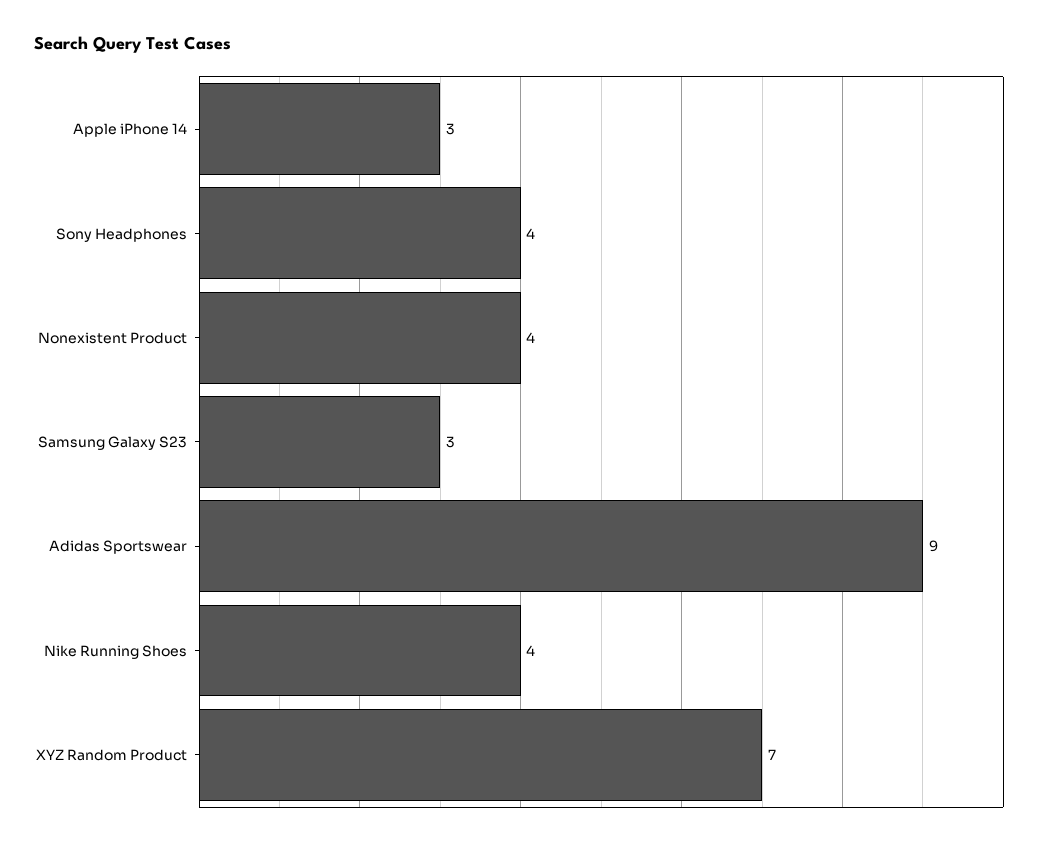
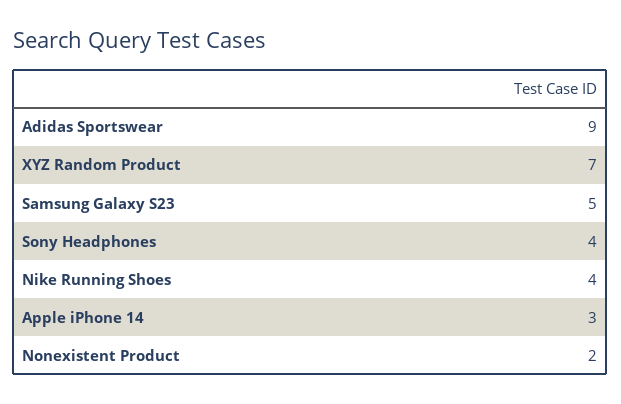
Nonexistent Product: 4 -> 2
Samsung Galaxy S23: 3 -> 5

